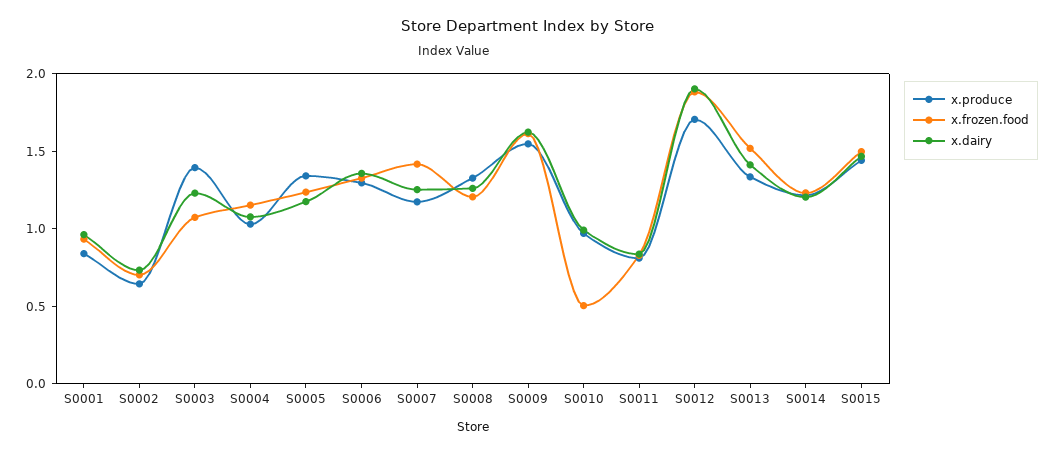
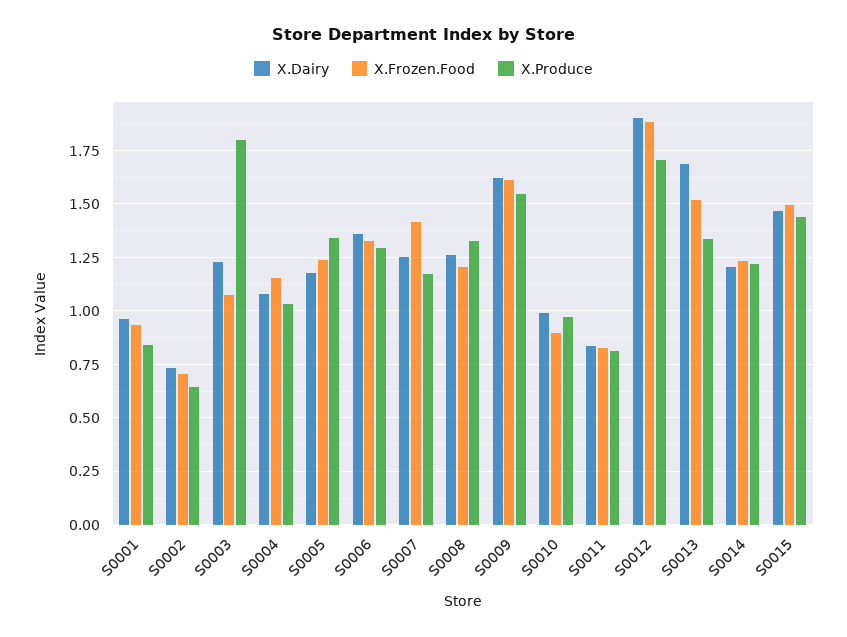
x.produce, S0003: 1.4 -> 1.8
x.frozen.food, S0010: 0.5 -> 0.9
x.dairy, S0013: 1.4 -> 1.7

